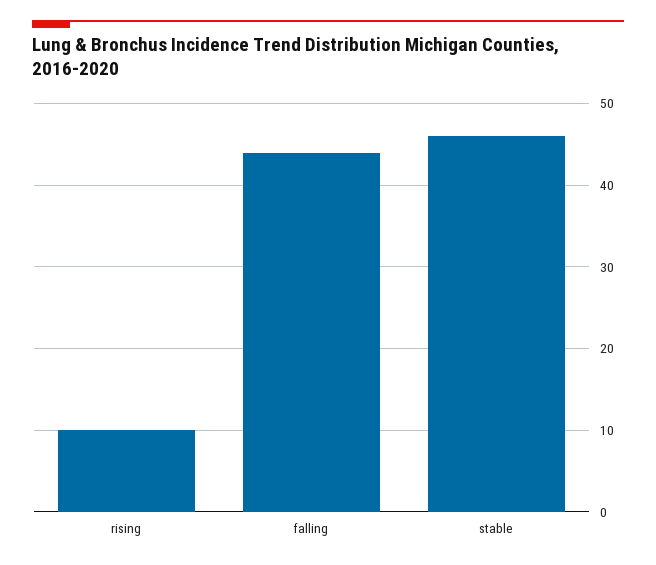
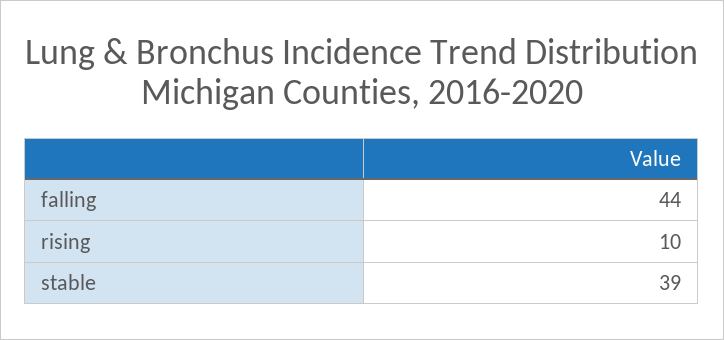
stable: 46 -> 39

